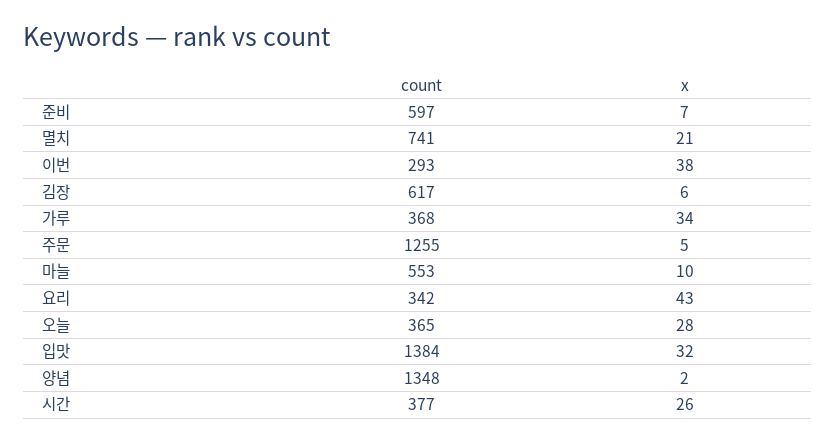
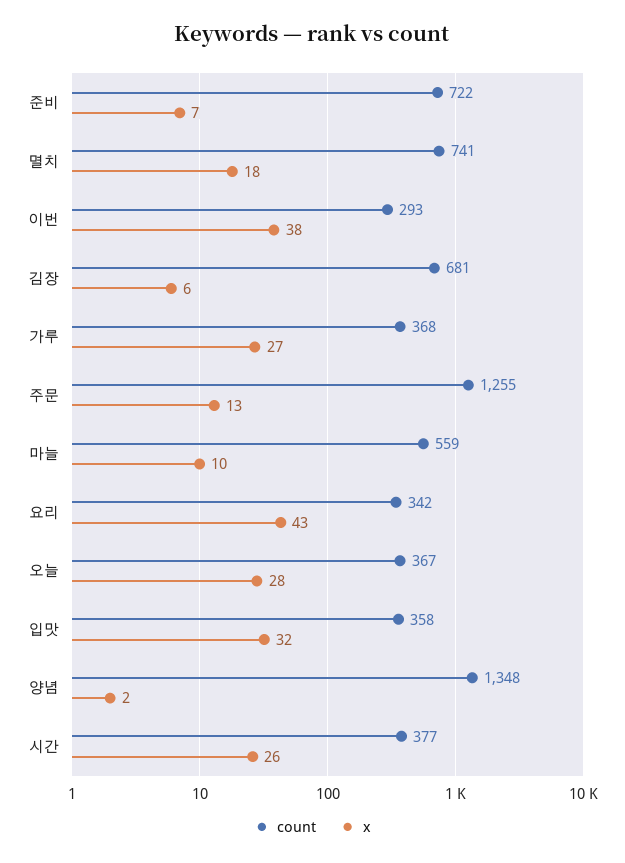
count, 준비: 597 -> 722
x, 멸치: 21 -> 18
count, 김장: 617 -> 681
x, 가루: 34 -> 27
x, 주문: 5 -> 13
count, 마늘: 553 -> 559
count, 오늘: 365 -> 367
count, 입맛: 1384 -> 358

